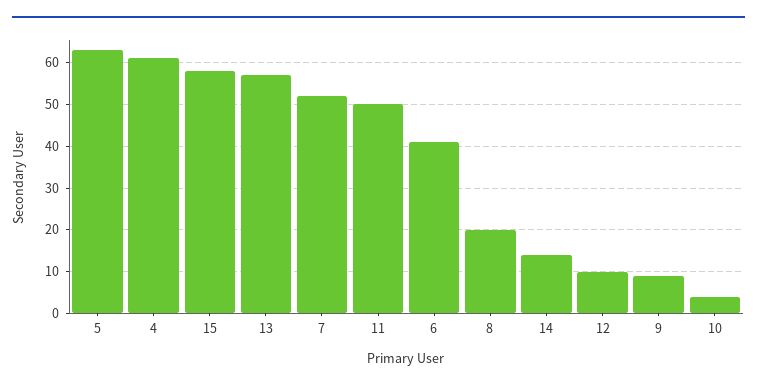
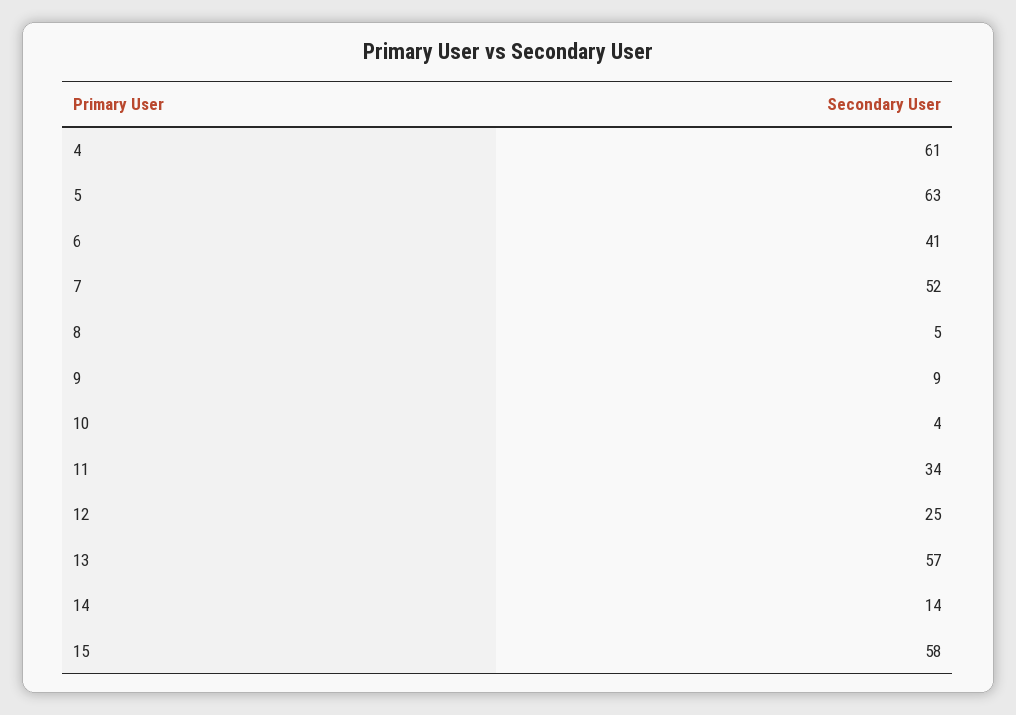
11: 50 -> 34
8: 20 -> 5
12: 10 -> 25

